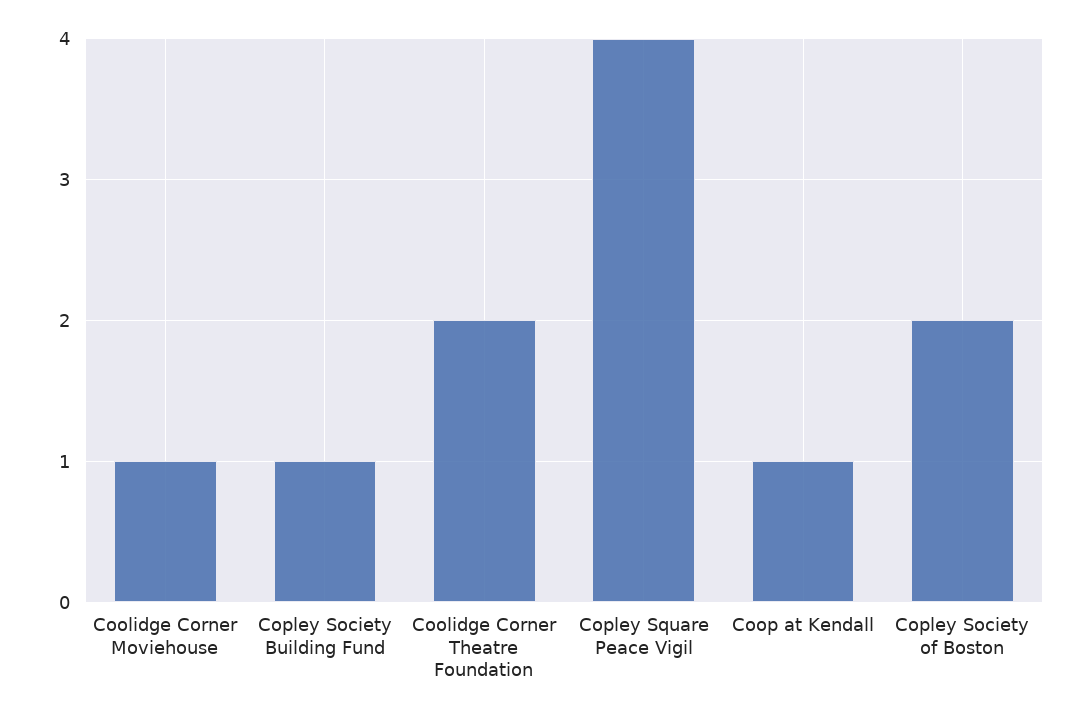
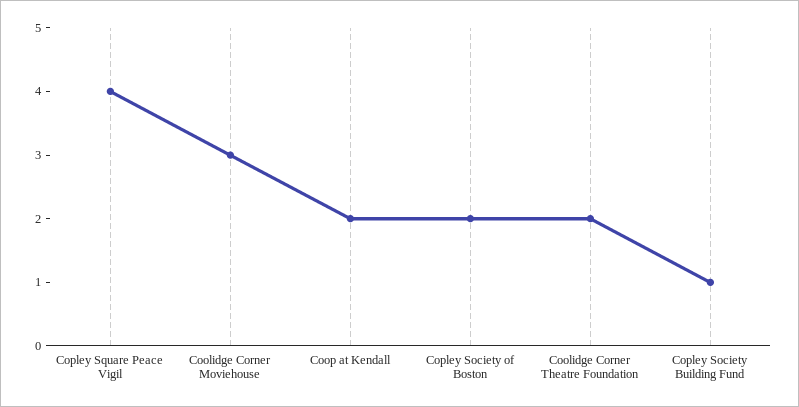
Coolidge Corner Moviehouse: 1 -> 3
Coop at Kendall: 1 -> 2

